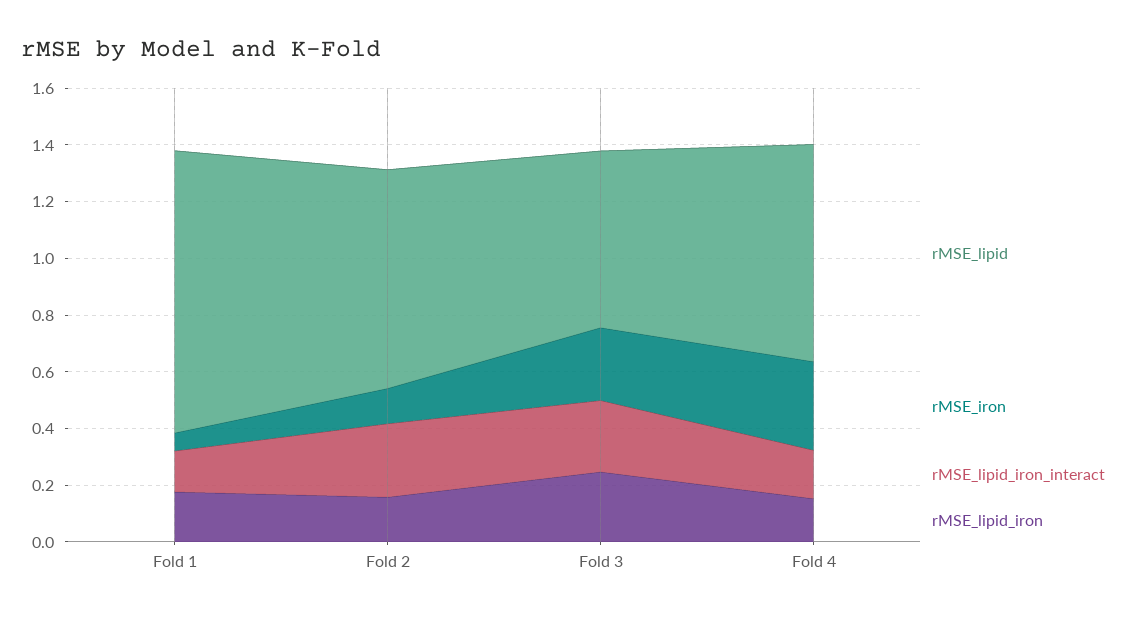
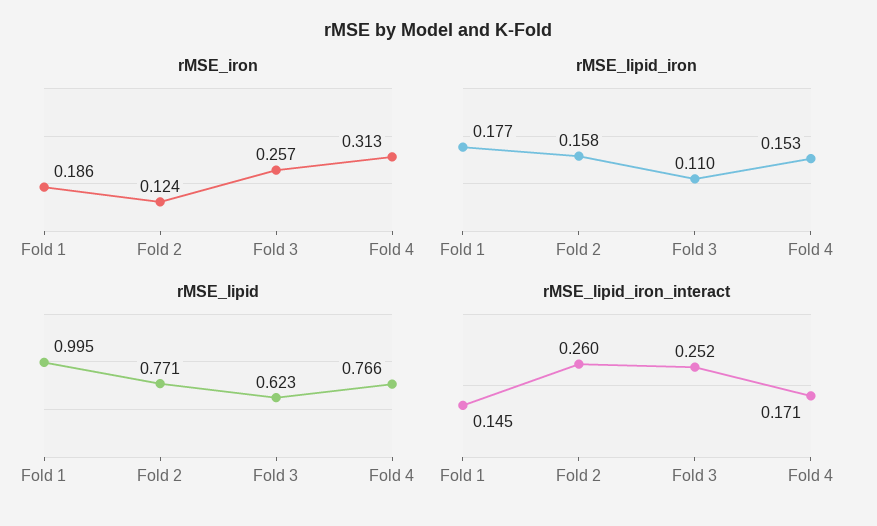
rMSE_iron, Fold 1: 0.05 -> 0.186
rMSE_lipid_iron, Fold 3: 0.25 -> 0.11

